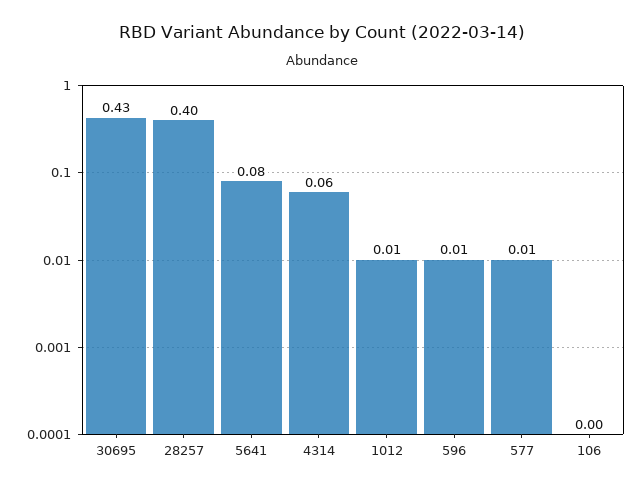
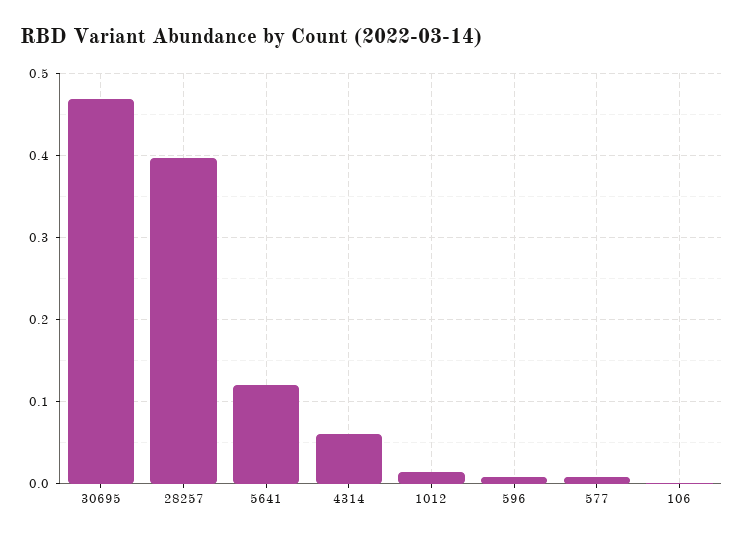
30695: 0.43 -> 0.47
5641: 0.08 -> 0.12

